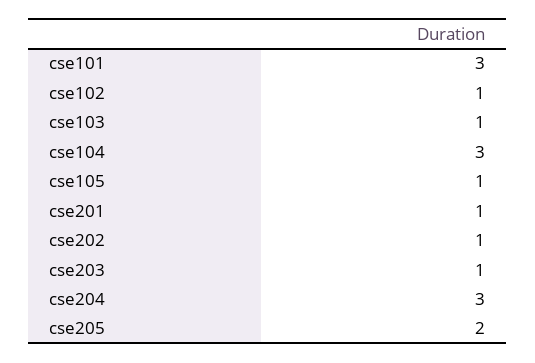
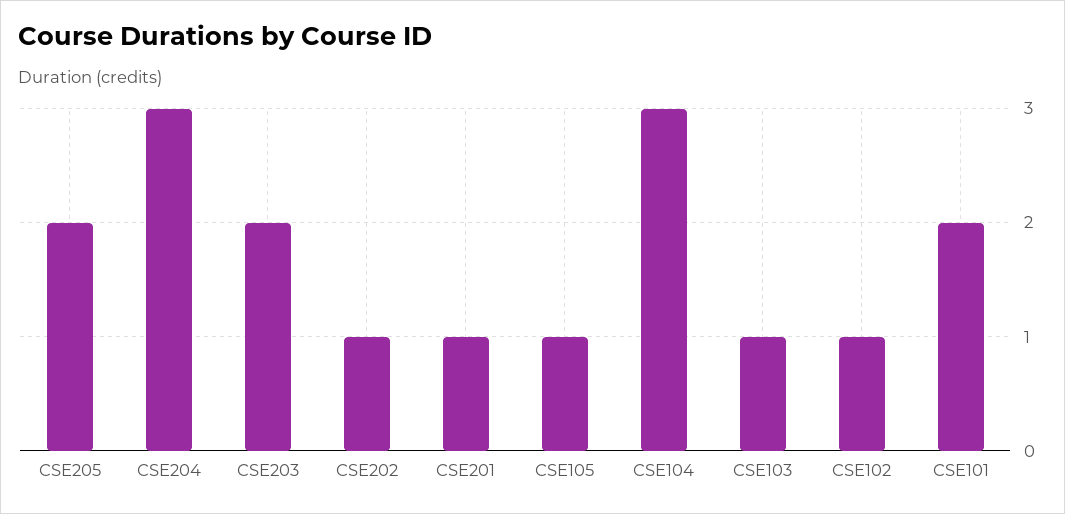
cse101: 3 -> 2
cse203: 1 -> 2

